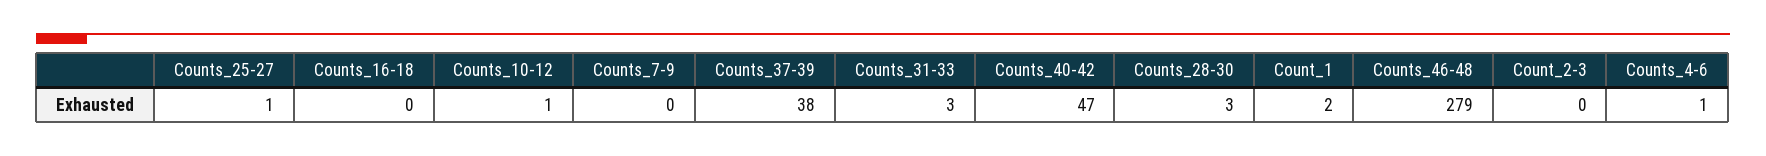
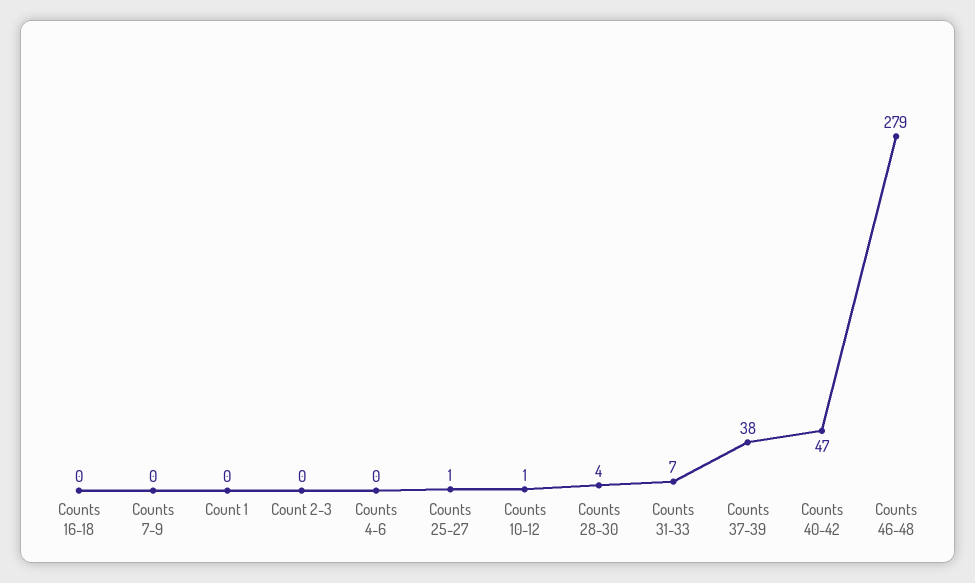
Counts_31-33: 3 -> 7
Counts_28-30: 3 -> 4
Count_1: 2 -> 0
Counts_4-6: 1 -> 0

